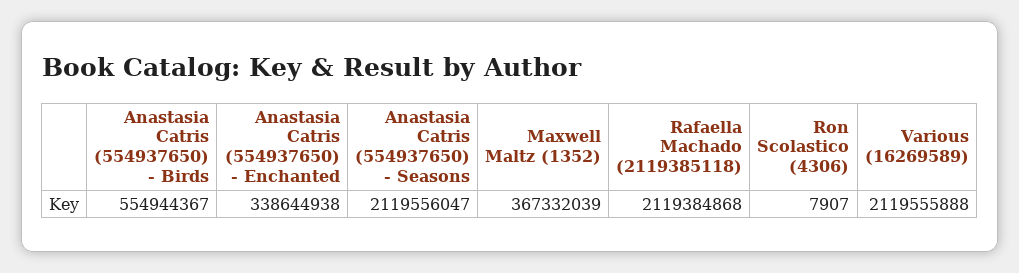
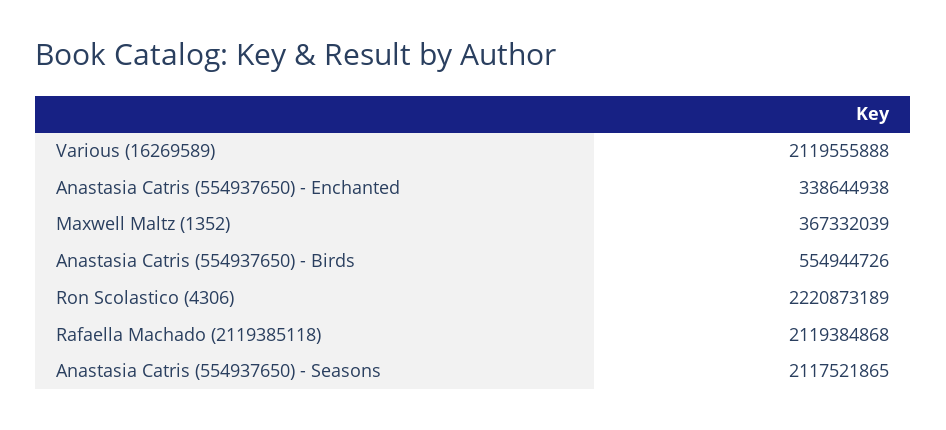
Anastasia Catris (554937650) - Birds: 554944367 -> 554944726
Anastasia Catris (554937650) - Seasons: 2119556047 -> 2117521865
Ron Scolastico (4306): 7907 -> 2220873189

